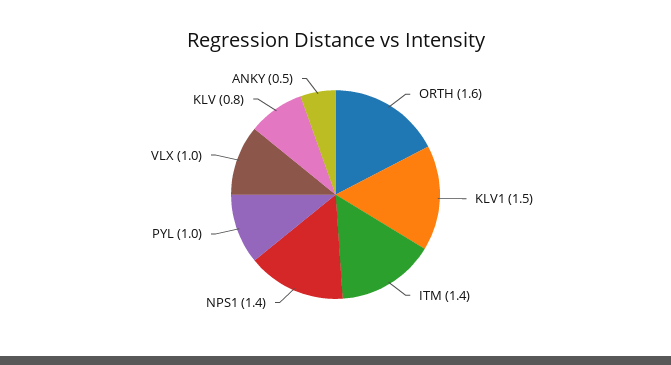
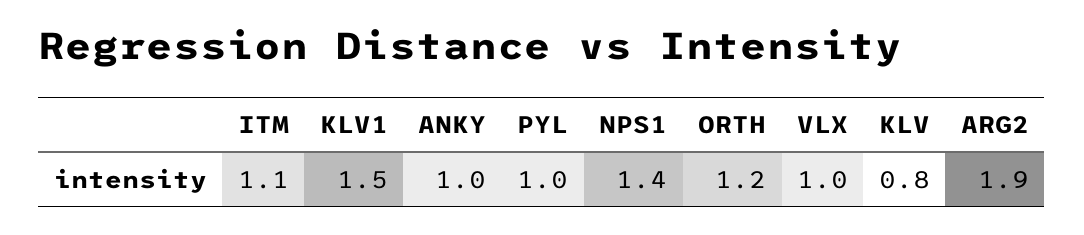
ORTH: 1.6 -> 1.2
ITM: 1.4 -> 1.1
ANKY: 0.5 -> 1
ARG2: none -> 1.9

